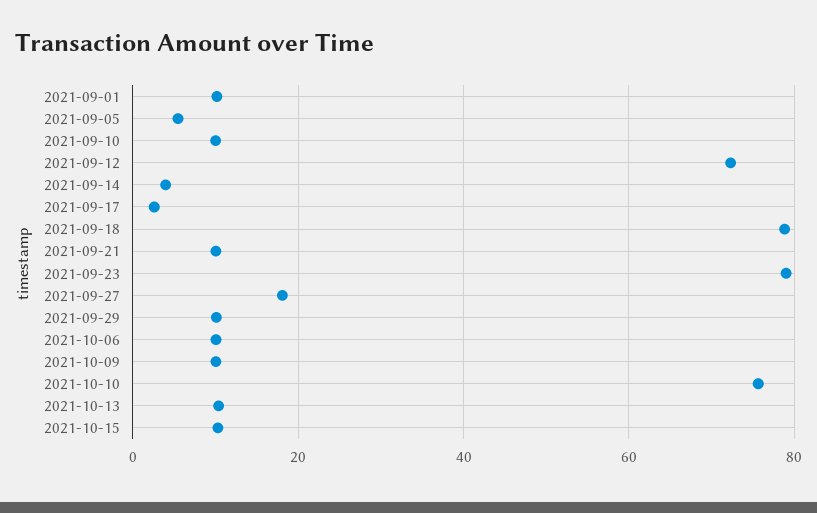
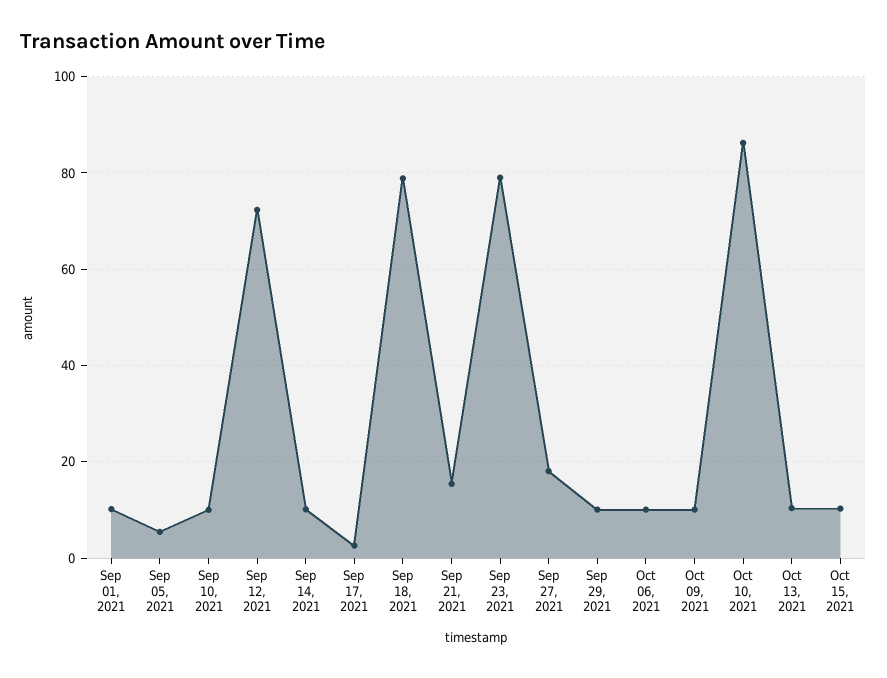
2021-09-14: 4 -> 10
2021-09-21: 10 -> 16
2021-10-10: 76 -> 86

